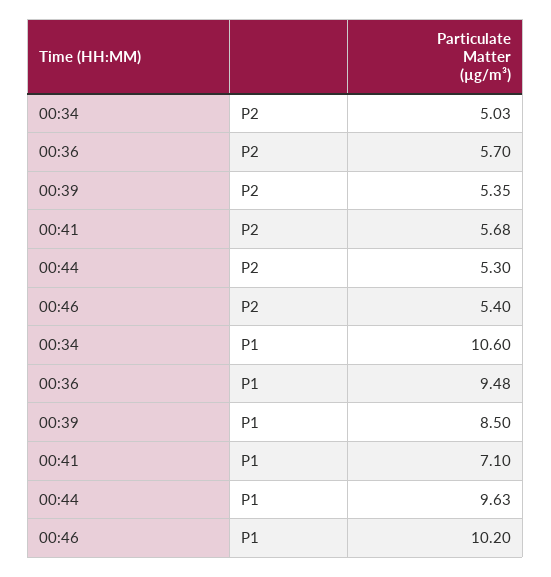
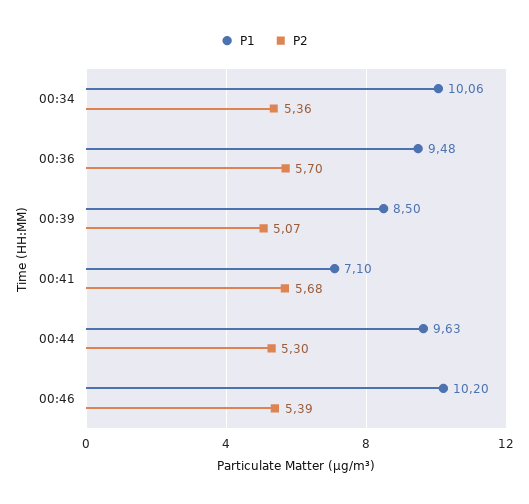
P2, 00:34: 5.03 -> 5.36
P2, 00:39: 5.35 -> 5.07
P2, 00:46: 5.4 -> 5.39
P1, 00:34: 10.6 -> 10.06

